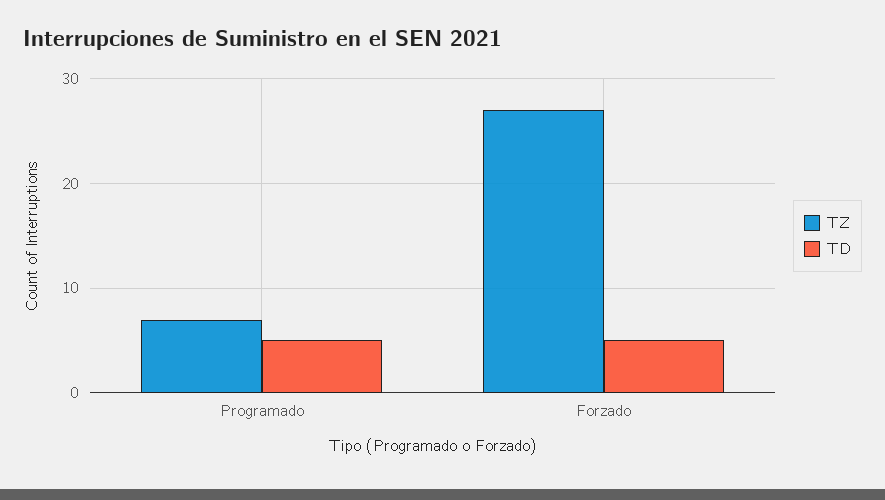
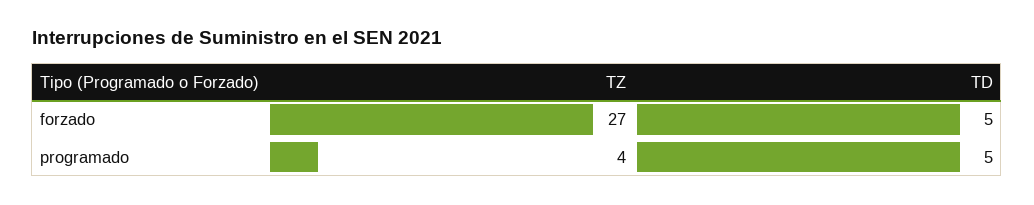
TZ, Programado: 7 -> 4

